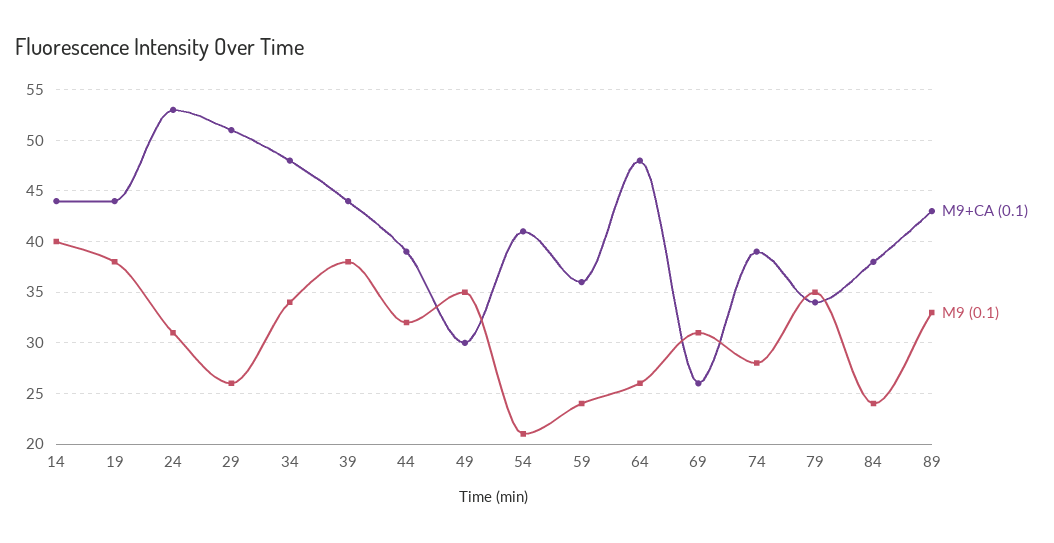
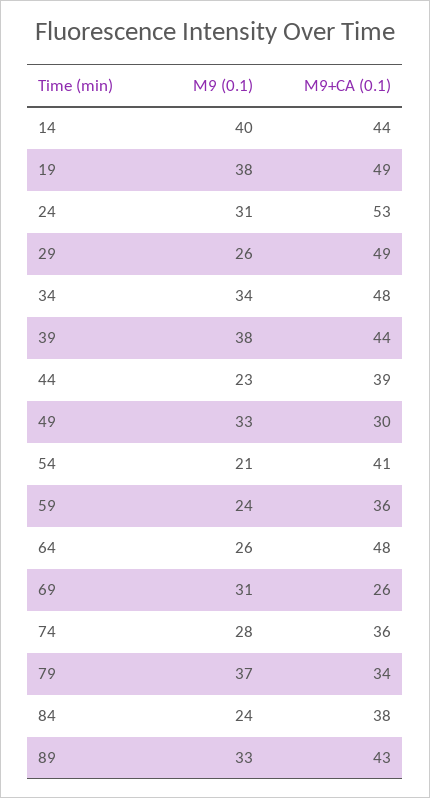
M9+CA (0.1), 19: 44 -> 49
M9+CA (0.1), 29: 51 -> 49
M9 (0.1), 44: 32 -> 23
M9 (0.1), 49: 35 -> 33
M9+CA (0.1), 74: 39 -> 36
M9 (0.1), 79: 35 -> 37

